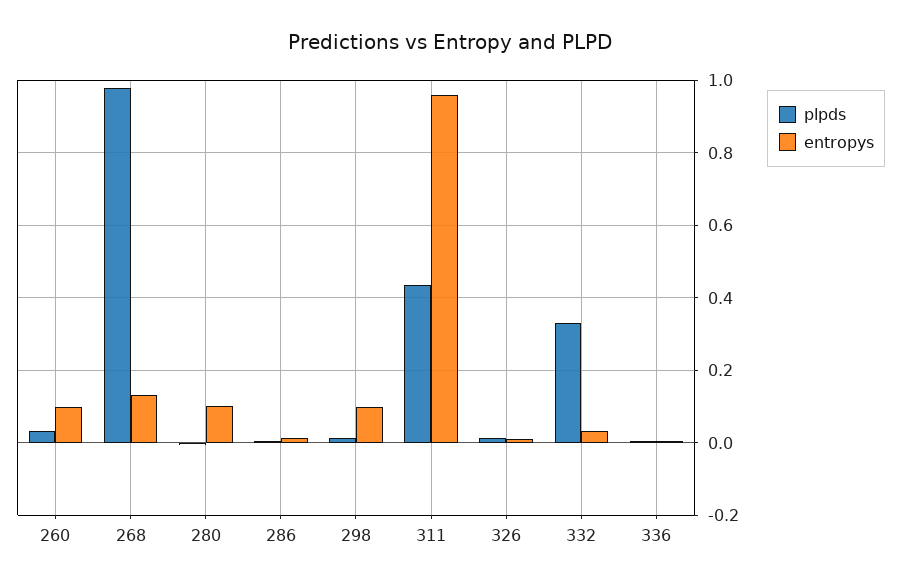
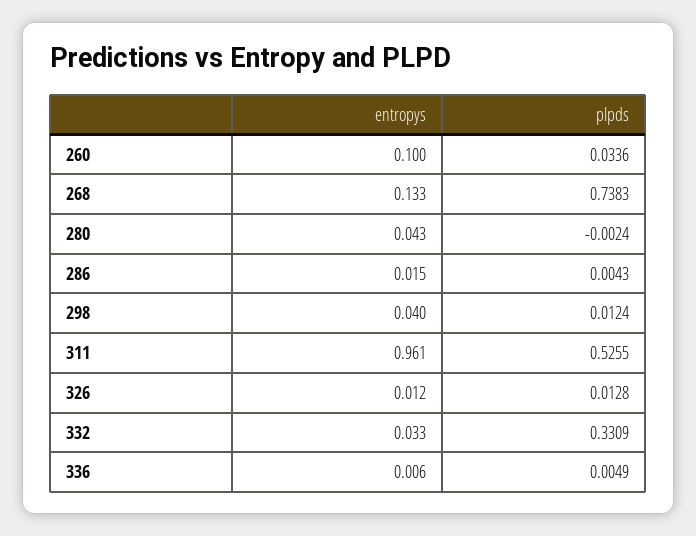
plpds, 268: 0.98 -> 0.7383
entropys, 280: 0.1 -> 0.043
entropys, 298: 0.1 -> 0.04
plpds, 311: 0.44 -> 0.5255

